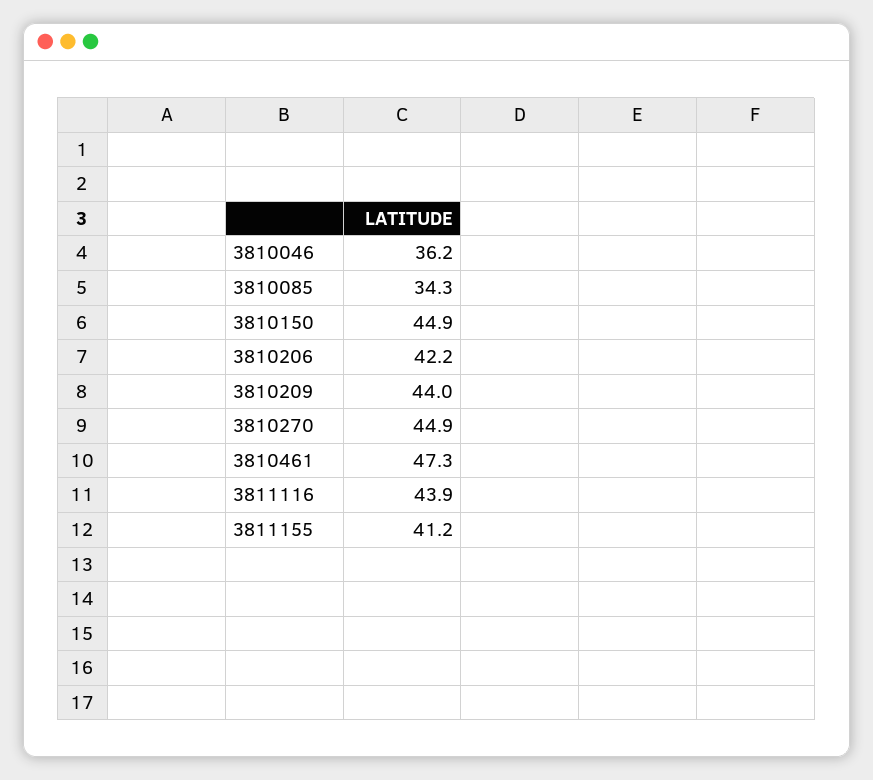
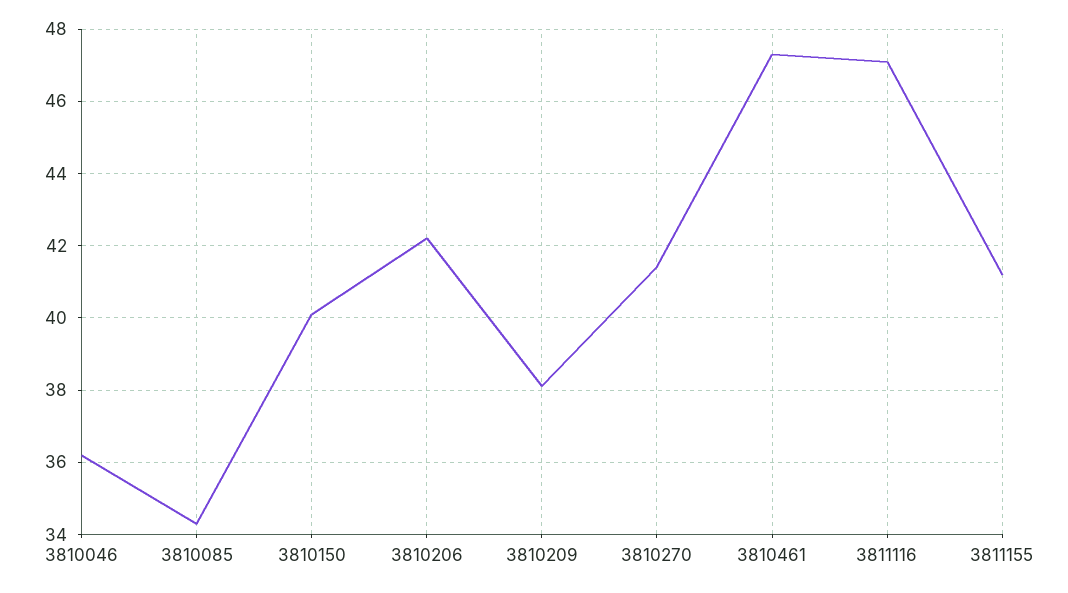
3810150: 44.9 -> 40
3810209: 44 -> 38
3810270: 44.9 -> 41.5
3811116: 43.9 -> 47

